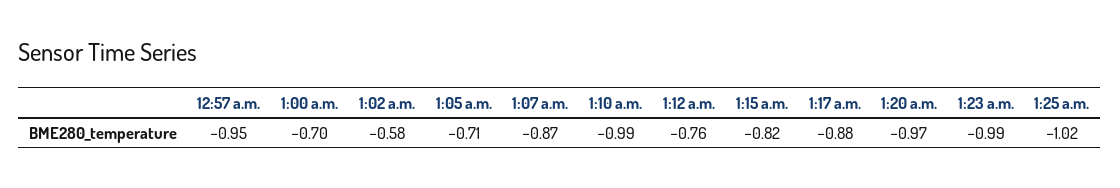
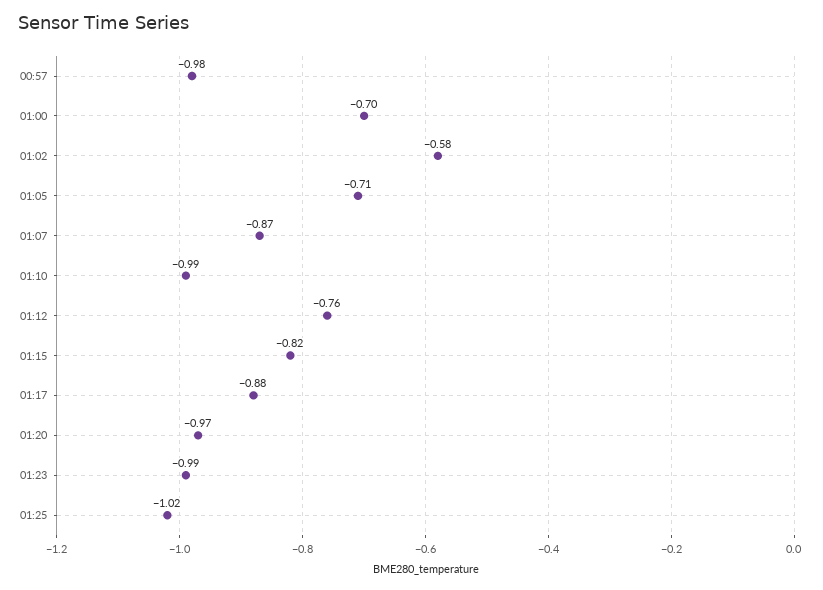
12:57 a.m.: -0.95 -> -0.98

